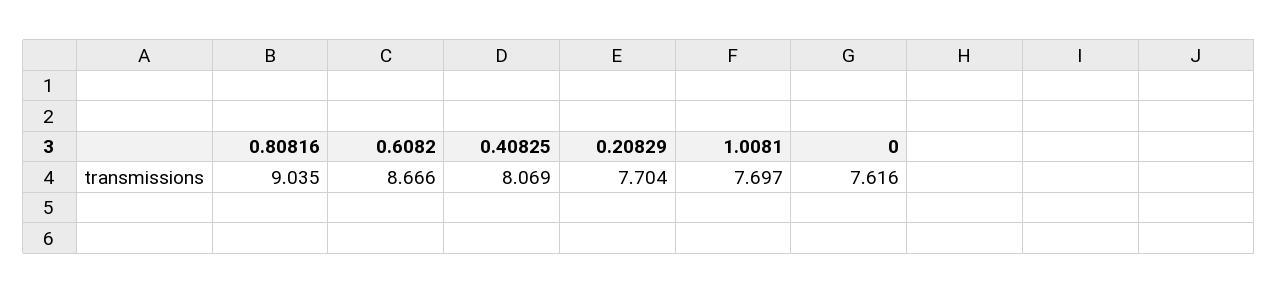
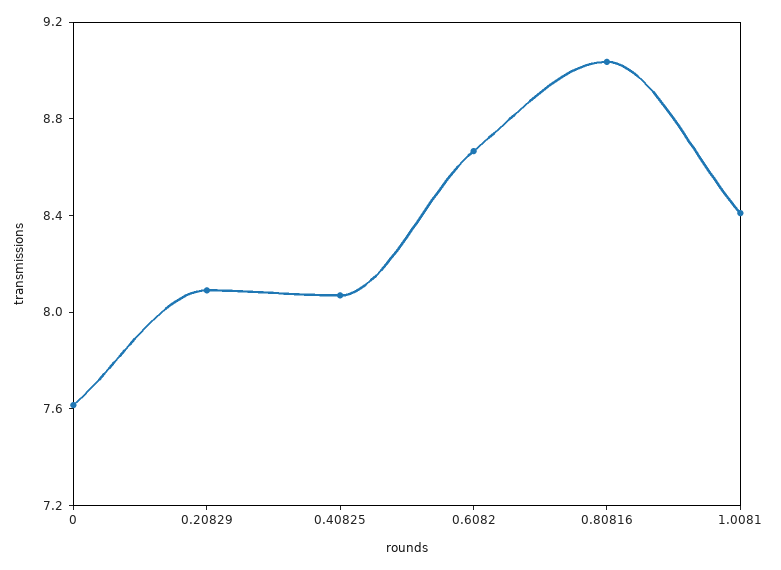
0.20829: 7.704 -> 8.1
1.0081: 7.697 -> 8.4

